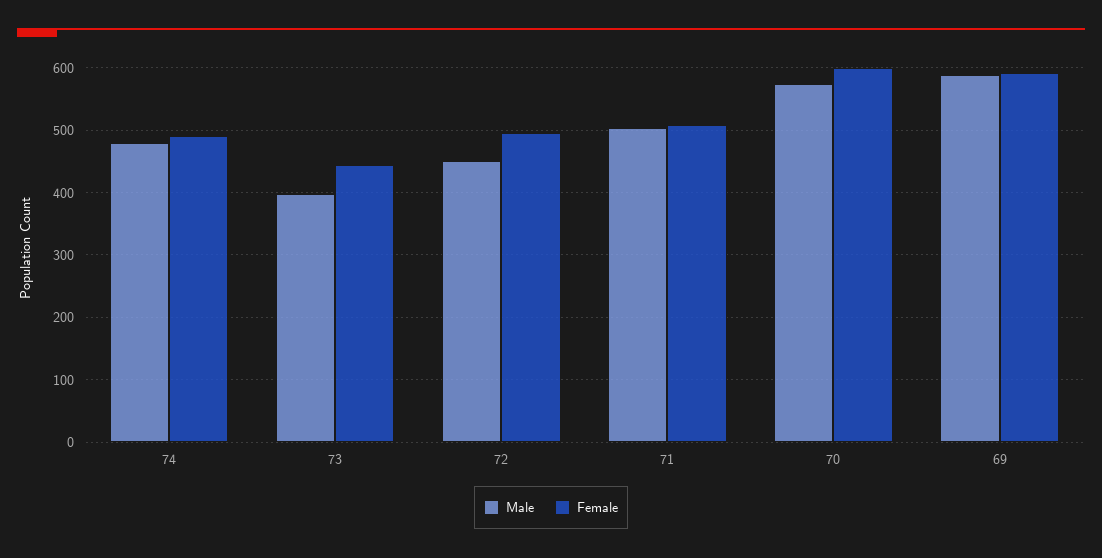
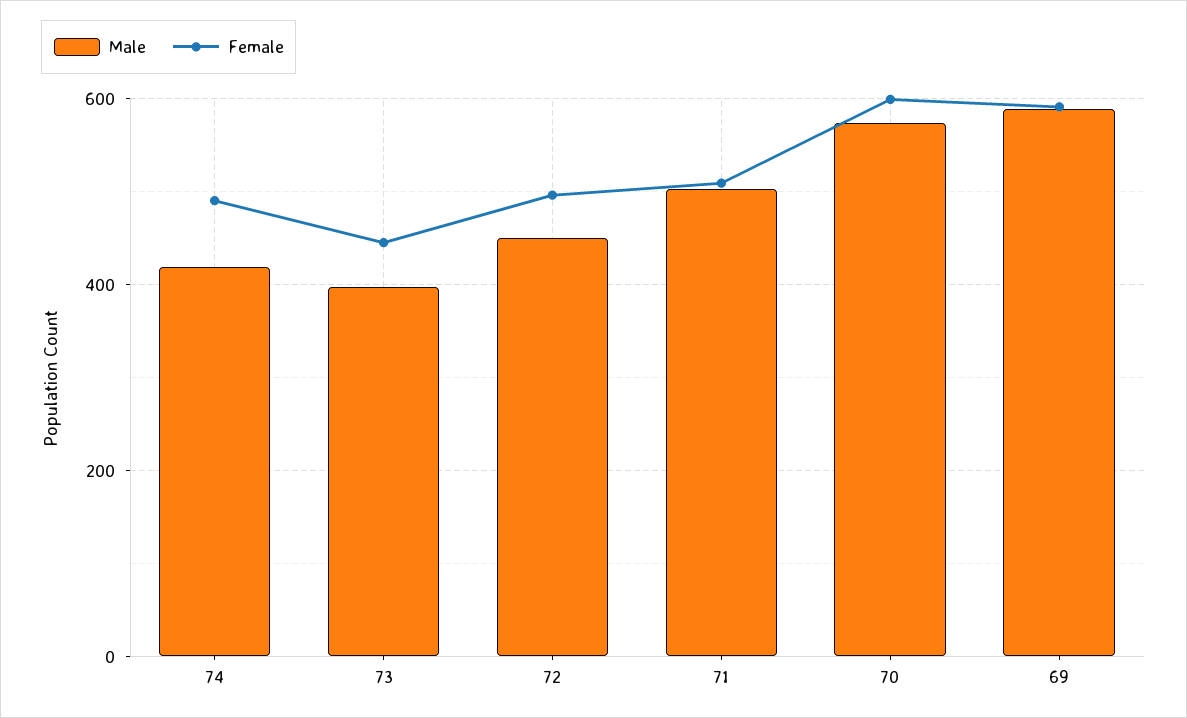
Male, 74: 480 -> 420

